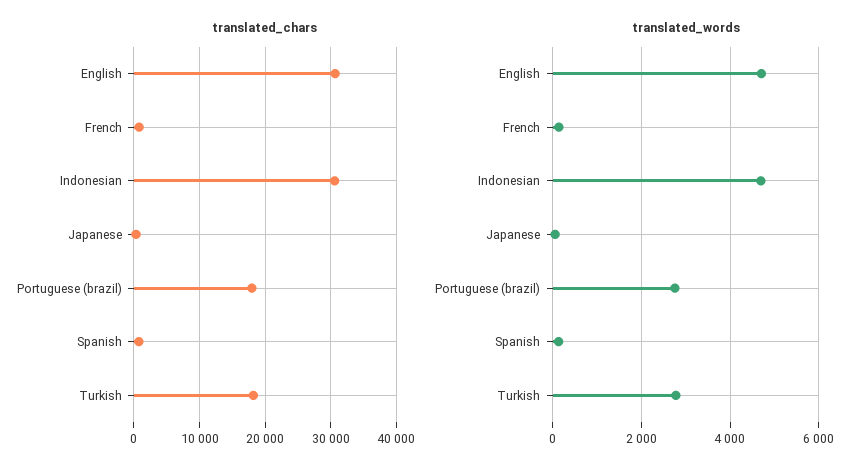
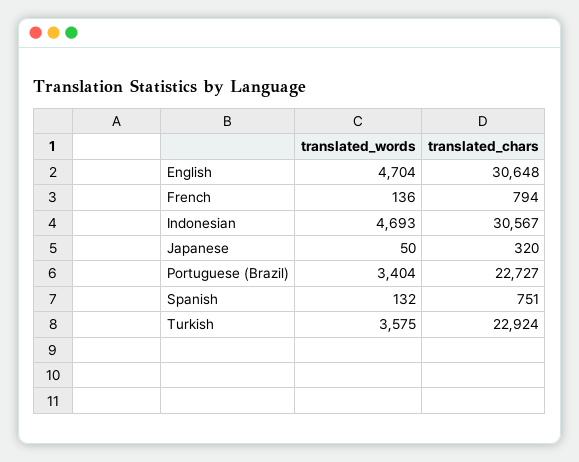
translated_chars, Portuguese (brazil): 18000 -> 22727
translated_chars, Turkish: 18000 -> 22924
translated_words, Portuguese (brazil): 2800 -> 3404
translated_words, Turkish: 2800 -> 3575

